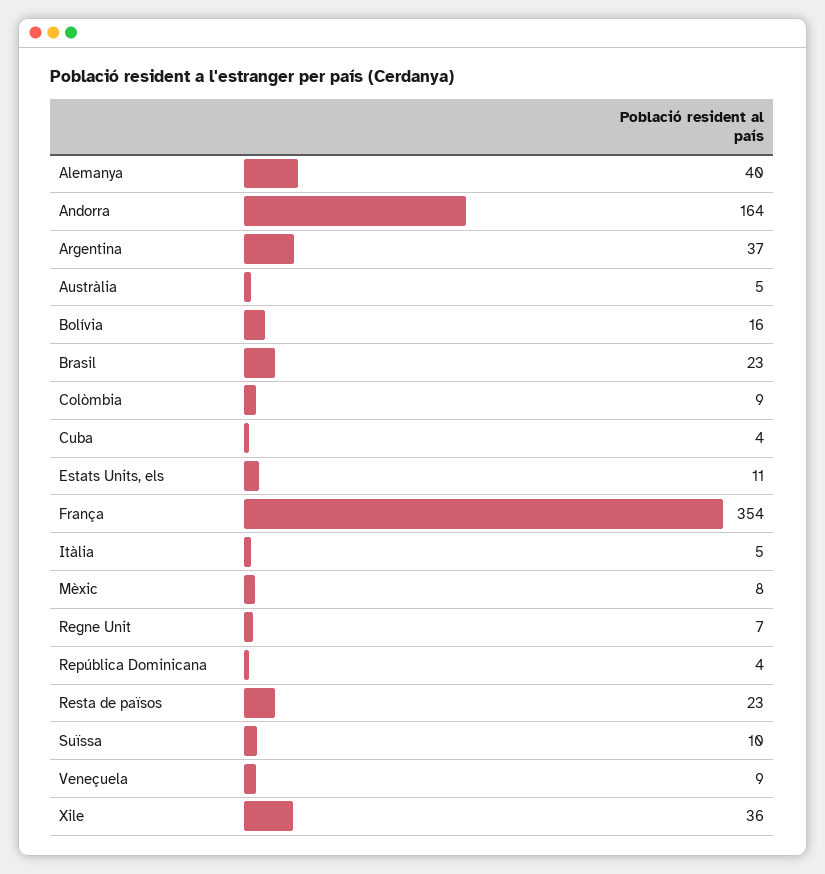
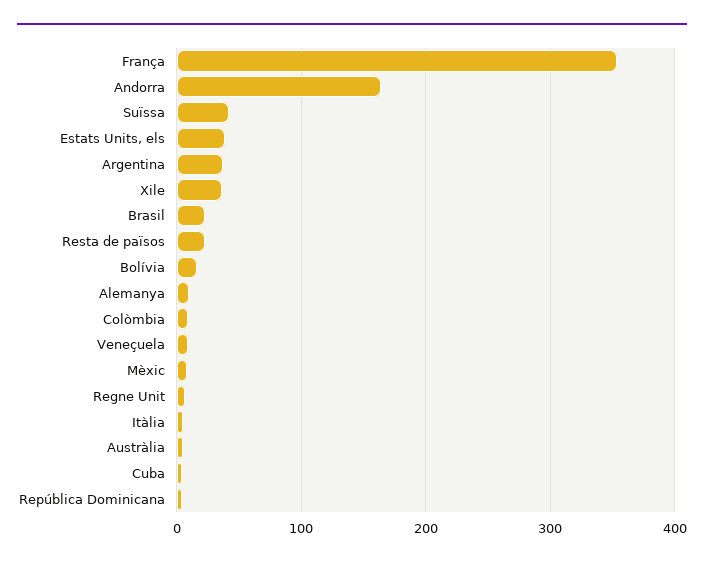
Alemanya: 40 -> 10
Estats Units, els: 11 -> 40
Suïssa: 10 -> 40

